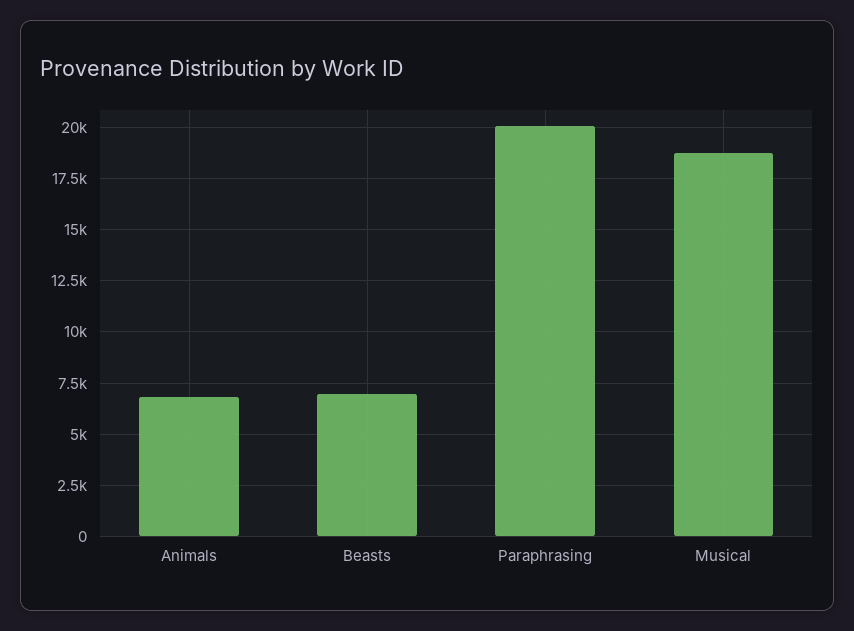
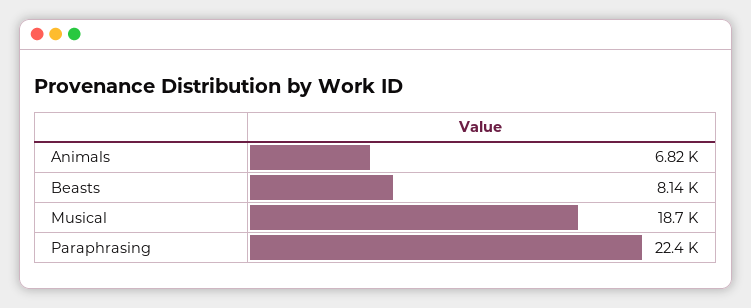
Beasts: 7000 -> 8140
Paraphrasing: 20000 -> 22400

